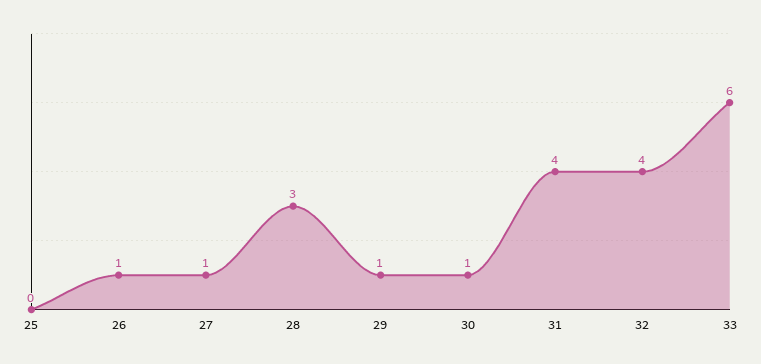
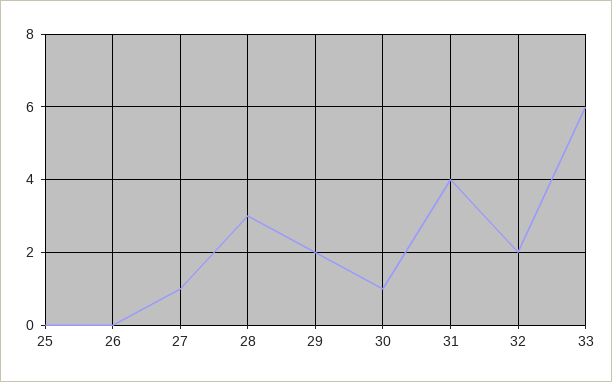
26: 1 -> 0
29: 1 -> 2
32: 4 -> 2

